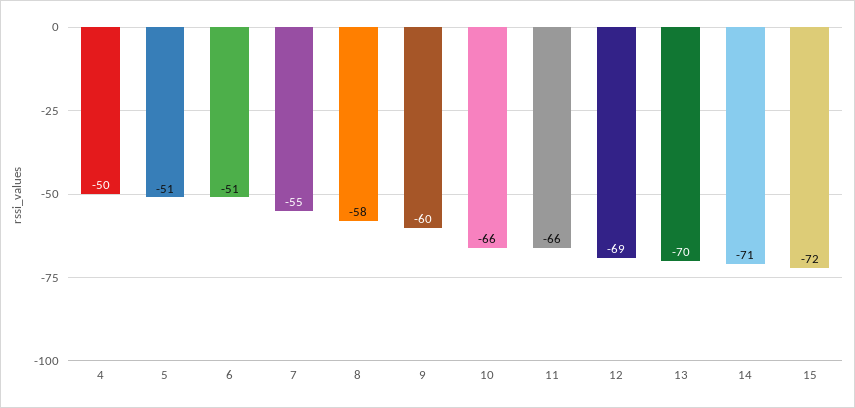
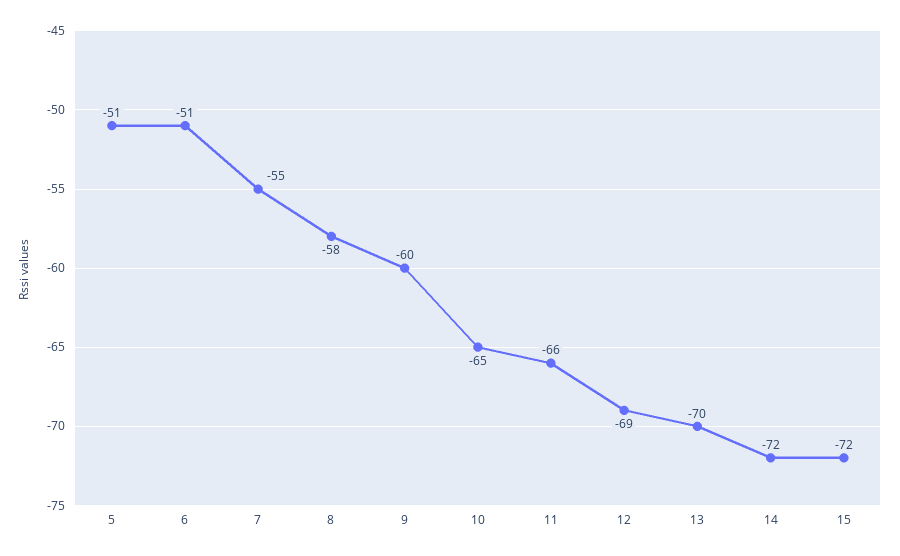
4: -50 -> none
10: -66 -> -65
14: -71 -> -72

